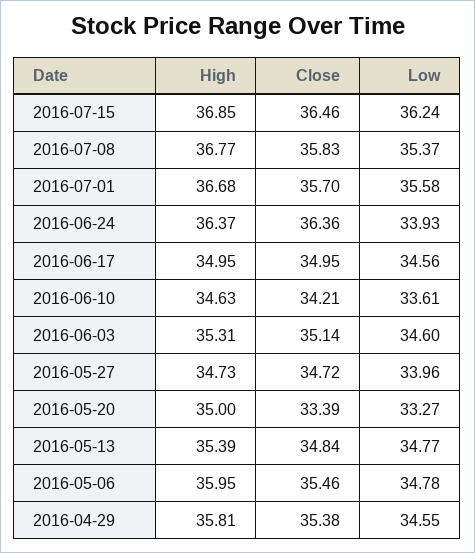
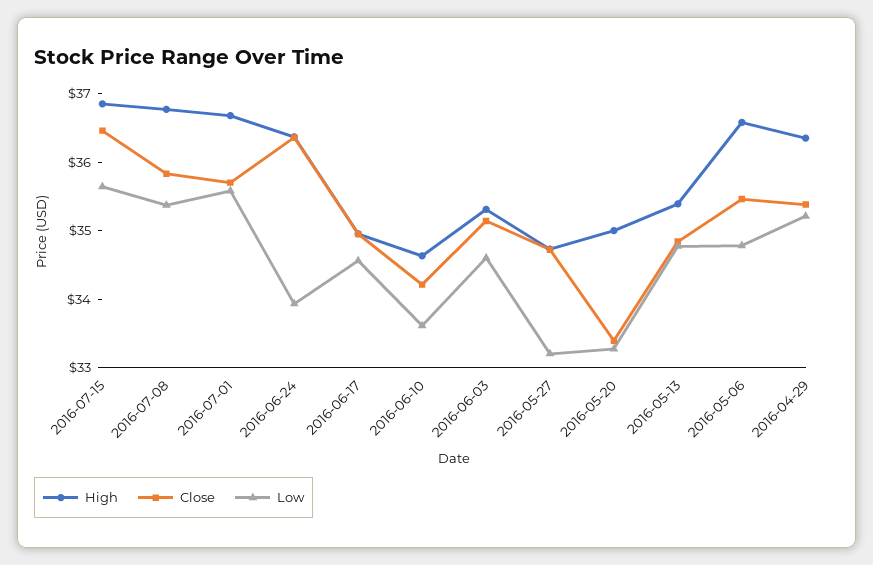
Low, 2016-07-15: 36.24 -> 35.6
Low, 2016-05-27: 33.96 -> 33.2
High, 2016-05-06: 35.95 -> 36.6
High, 2016-04-29: 35.81 -> 36.4
Low, 2016-04-29: 34.55 -> 35.2

